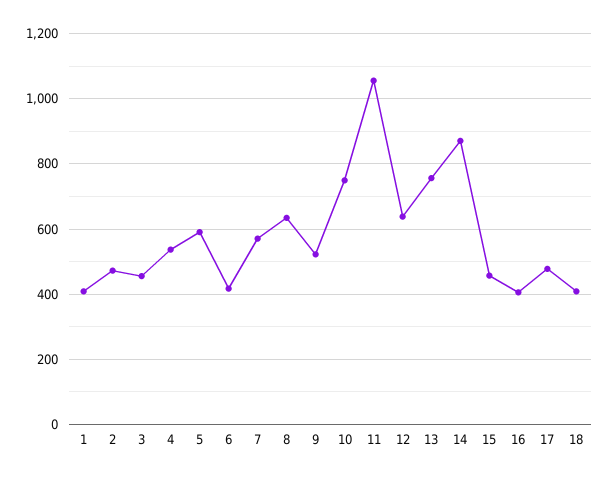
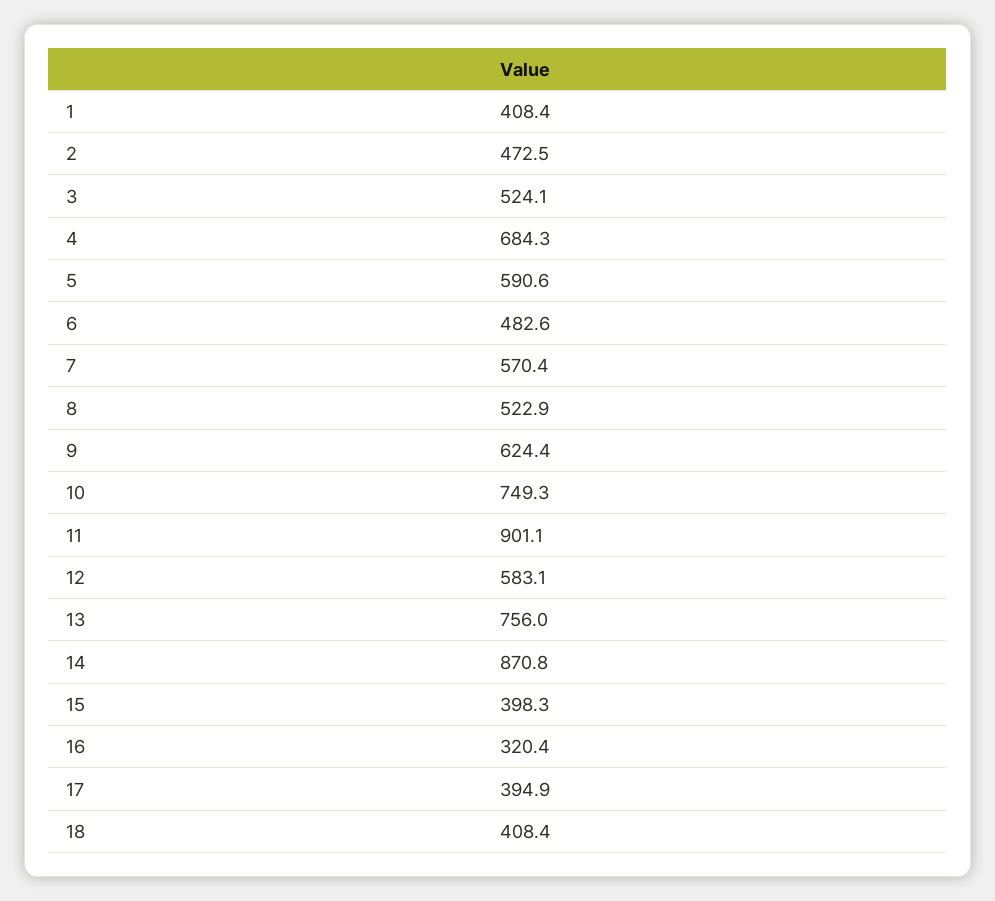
3: 460 -> 524.1
4: 540 -> 684.3
6: 420 -> 482.6
8: 640 -> 522.9
9: 520 -> 624.4
11: 1060 -> 901.1
12: 640 -> 583.1
15: 460 -> 398.3
16: 400 -> 320.4
17: 480 -> 394.9

